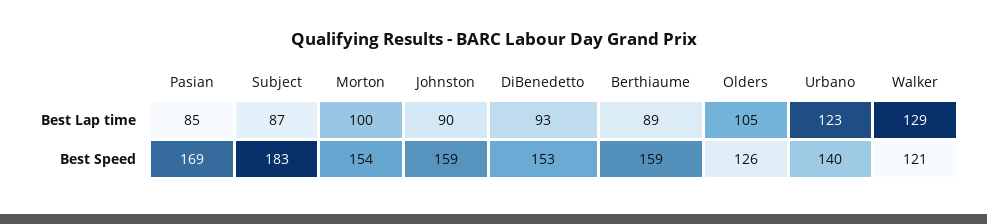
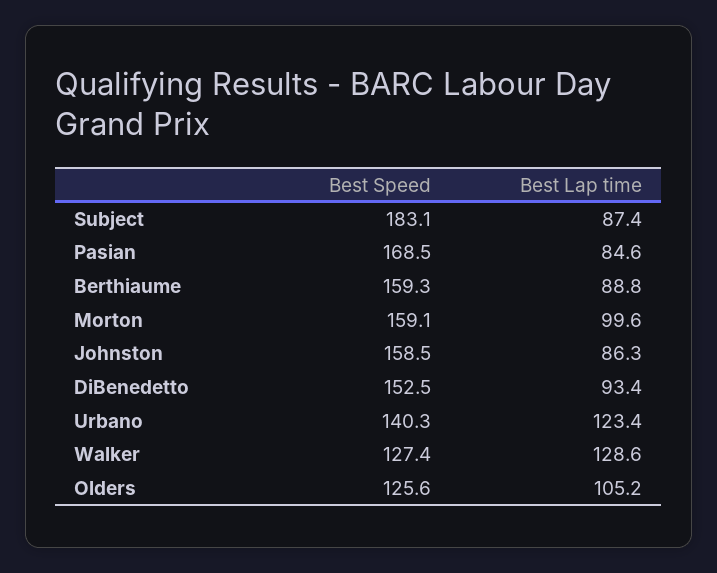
Johnston, Best Lap time: 90 -> 86.3
Morton, Best Speed: 154 -> 159.1
Walker, Best Speed: 121 -> 127.4

